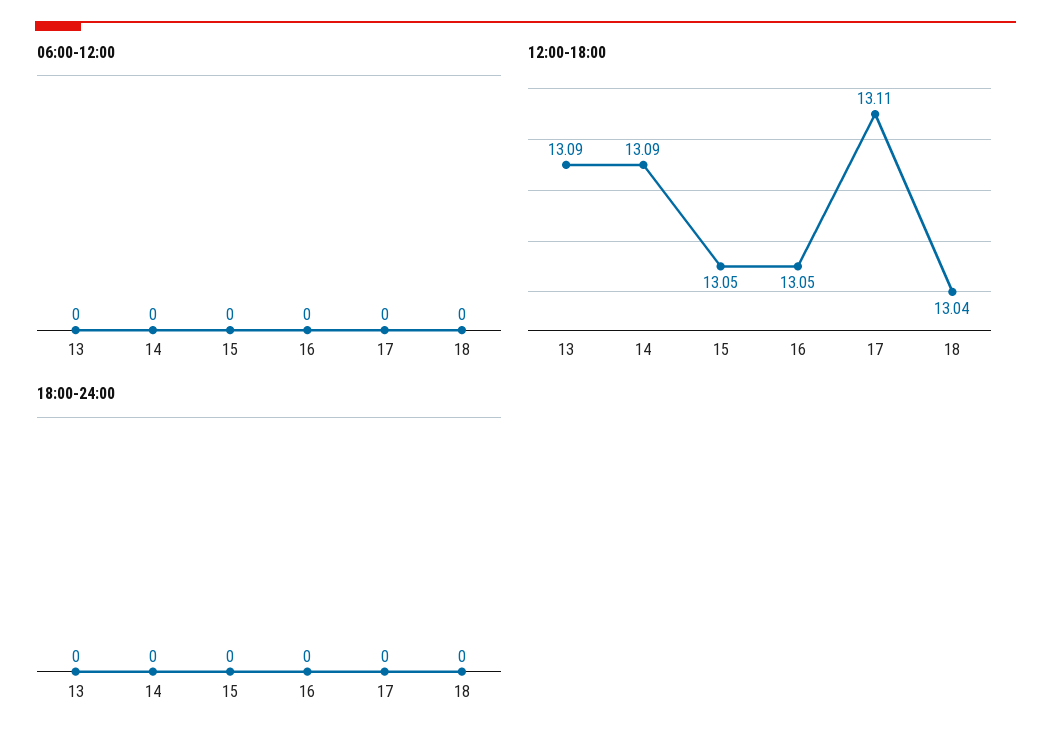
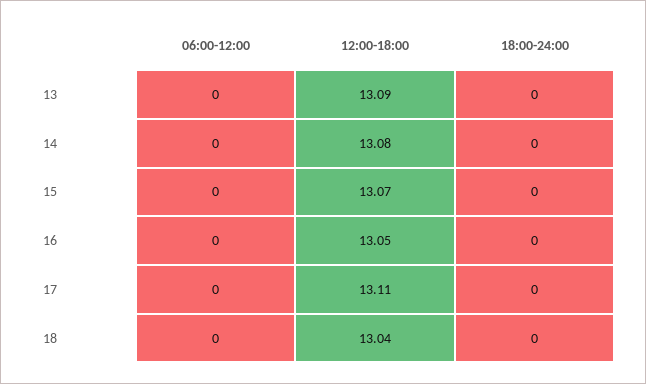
12:00-18:00, 14: 13.09 -> 13.08
12:00-18:00, 15: 13.05 -> 13.07

